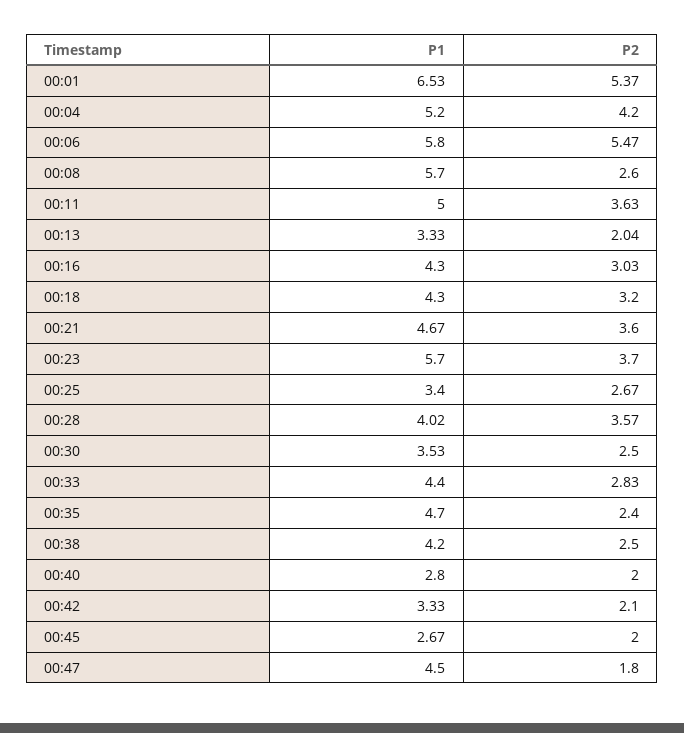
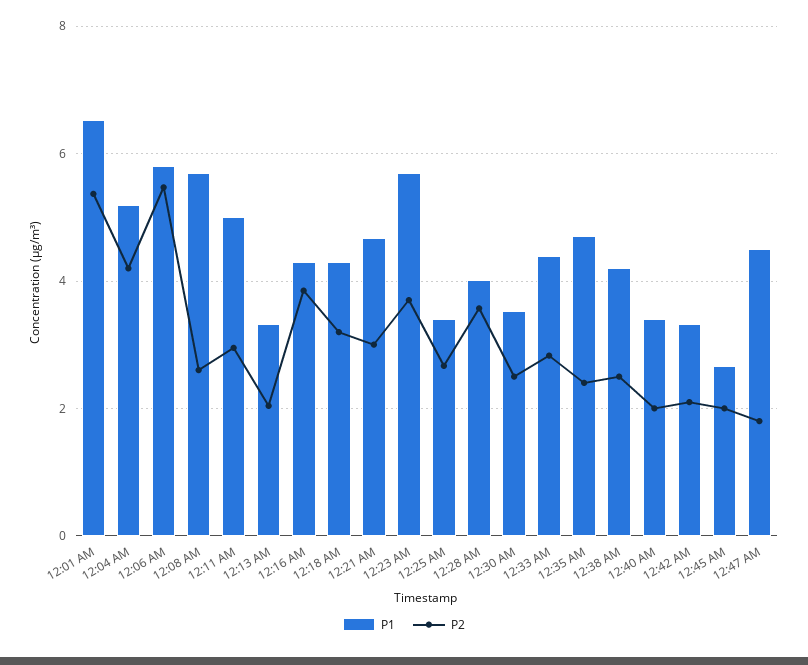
P2, 00:11: 3.63 -> 3
P2, 00:16: 3.03 -> 3.8
P2, 00:21: 3.6 -> 3
P1, 00:40: 2.8 -> 3.4

